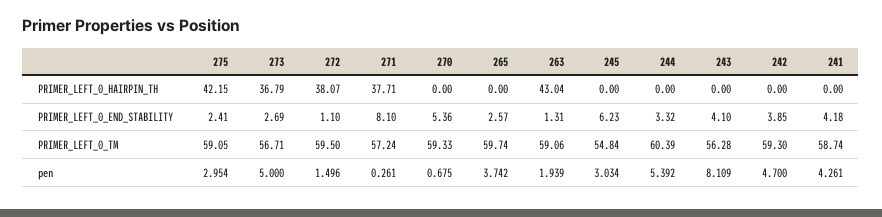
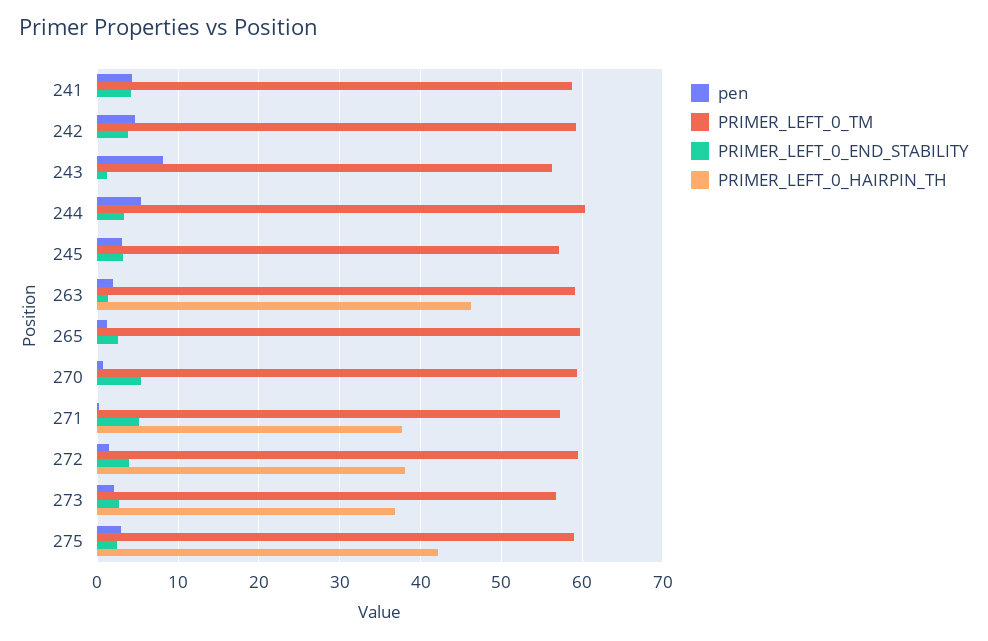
PRIMER_LEFT_0_HAIRPIN_TH, 263: 43.04 -> 46
PRIMER_LEFT_0_END_STABILITY, 272: 1.1 -> 4
PRIMER_LEFT_0_END_STABILITY, 271: 8.1 -> 5
PRIMER_LEFT_0_END_STABILITY, 245: 6.23 -> 3
PRIMER_LEFT_0_END_STABILITY, 243: 4.1 -> 1
PRIMER_LEFT_0_TM, 245: 54.84 -> 57
pen, 273: 5 -> 2
pen, 265: 3.742 -> 1

